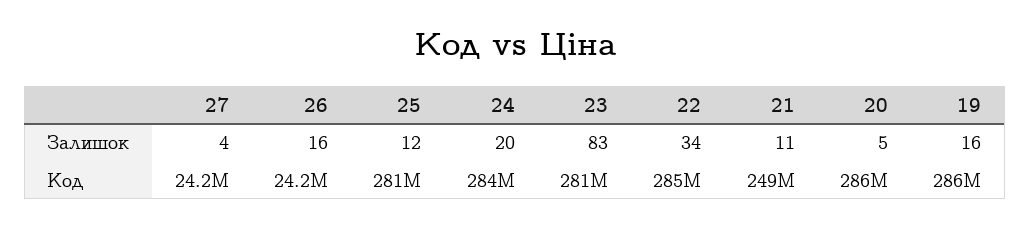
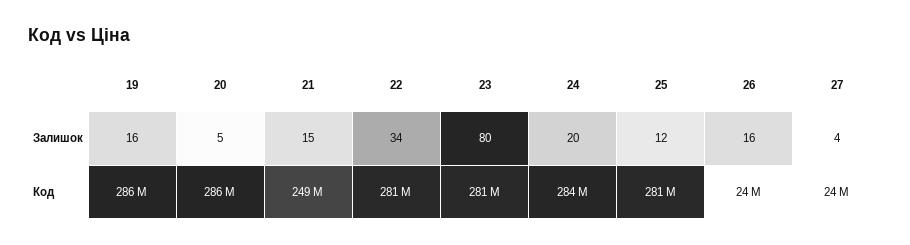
23, Залишок: 83 -> 80
21, Залишок: 11 -> 15
22, Код: 285000000 -> 281000000

